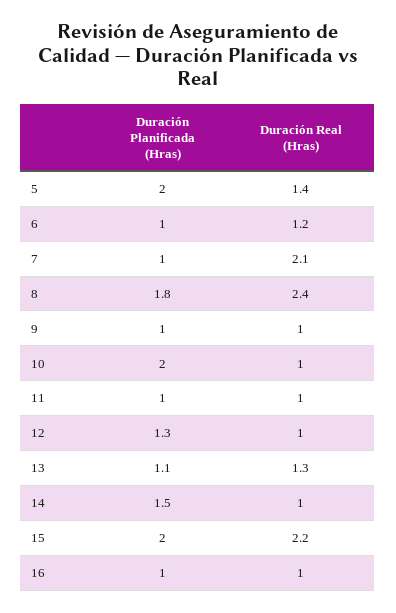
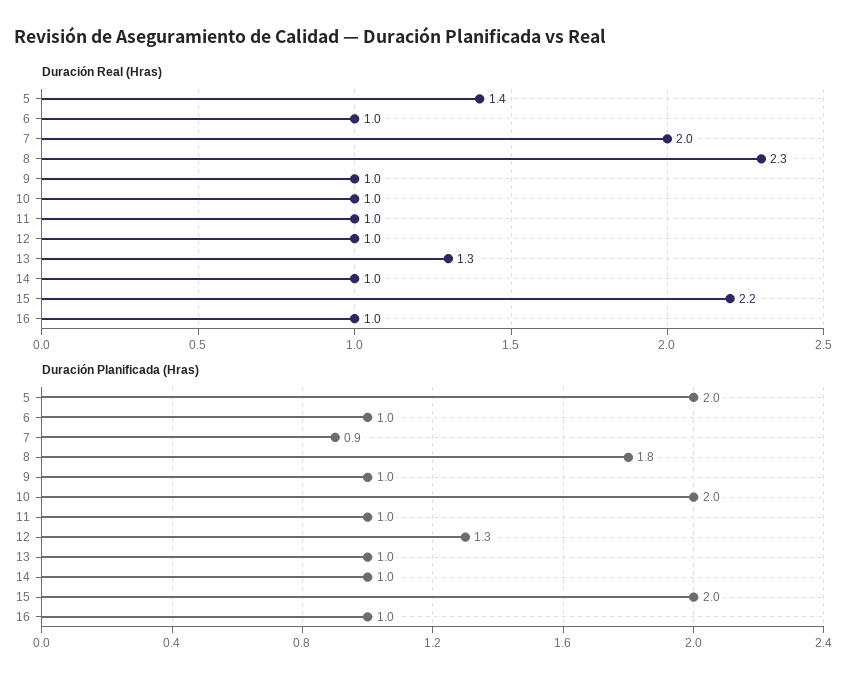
Duración Real (Hras), 6: 1.2 -> 1
Duración Planificada (Hras), 7: 1 -> 0.9
Duración Real (Hras), 7: 2.1 -> 2
Duración Real (Hras), 8: 2.4 -> 2.3
Duración Planificada (Hras), 13: 1.1 -> 1
Duración Planificada (Hras), 14: 1.5 -> 1

